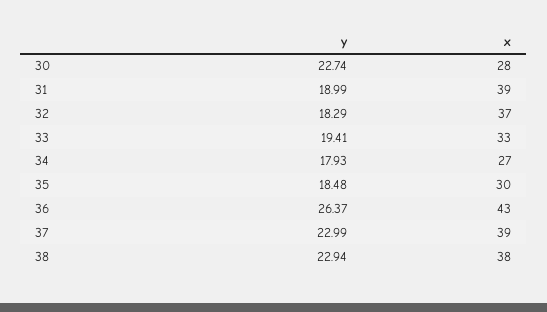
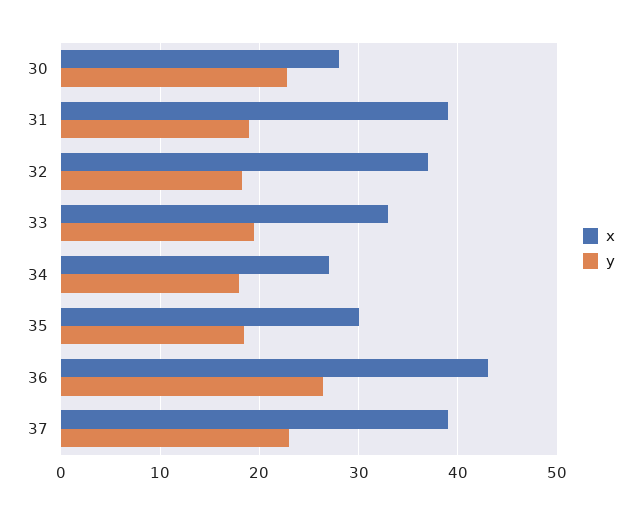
y, 38: 22.94 -> none
x, 38: 38 -> none

